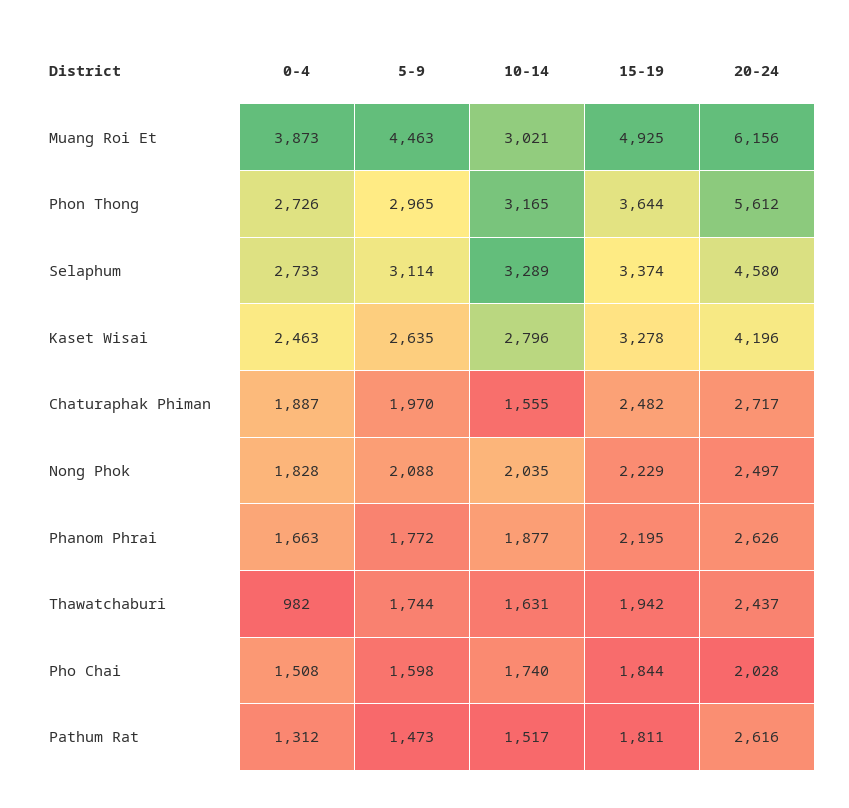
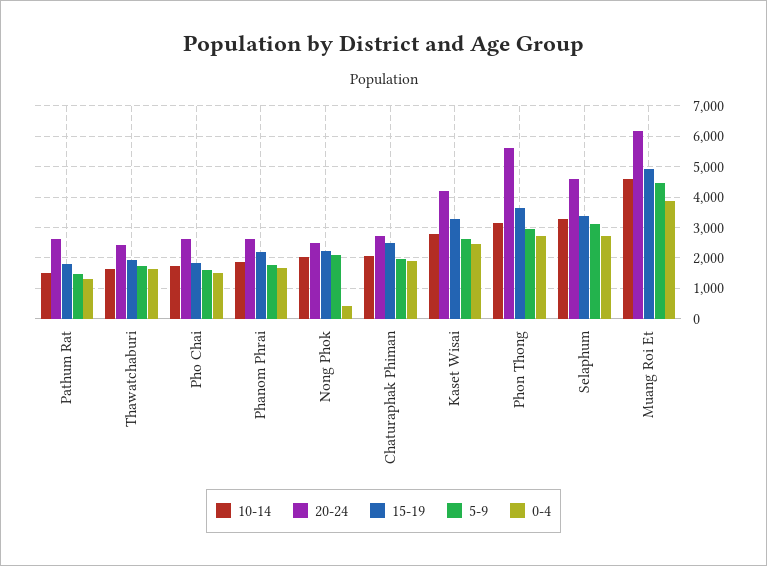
10-14, Muang Roi Et: 3021 -> 4600
10-14, Chaturaphak Phiman: 1555 -> 2000
0-4, Nong Phok: 1828 -> 400
0-4, Thawatchaburi: 982 -> 1600
20-24, Pho Chai: 2028 -> 2600

